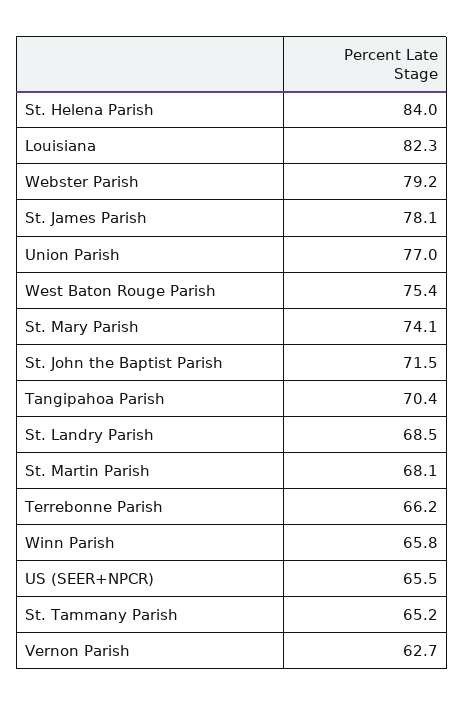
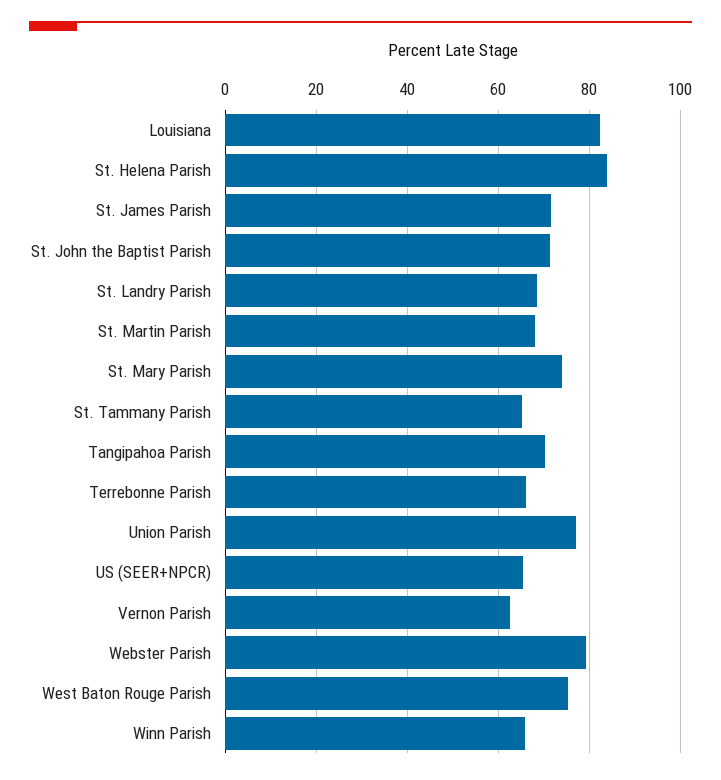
St. James Parish: 78.1 -> 72

